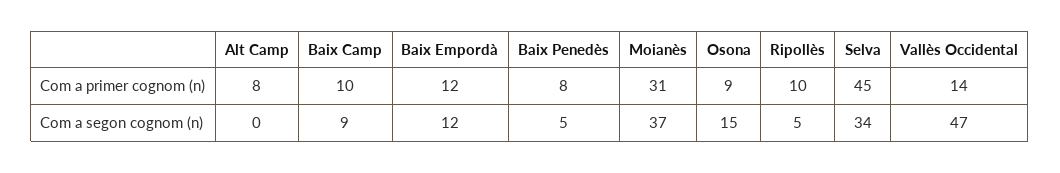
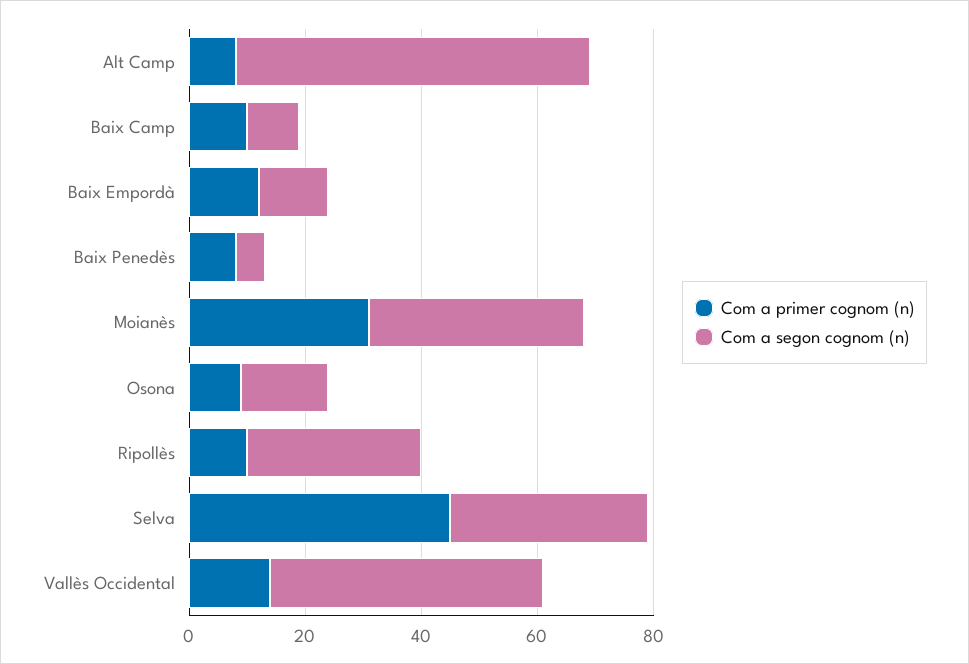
Com a segon cognom (n), Alt Camp: 0 -> 60
Com a segon cognom (n), Ripollès: 5 -> 30

